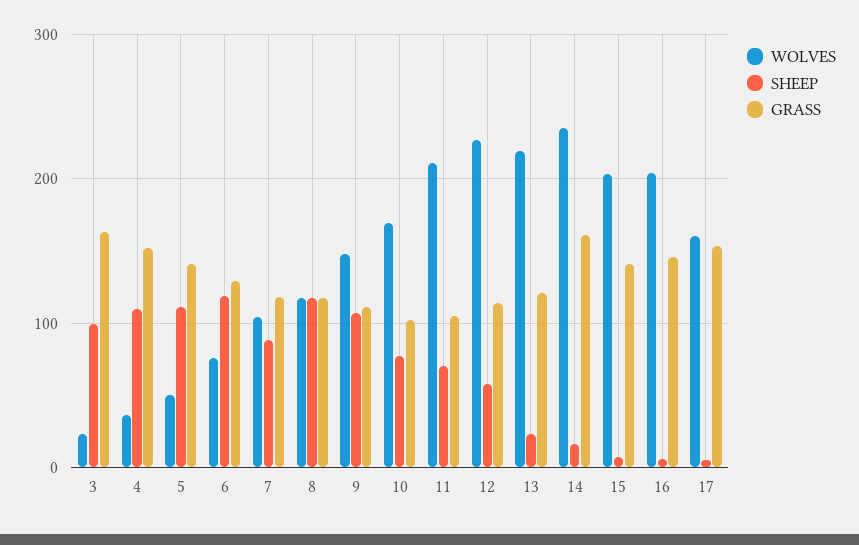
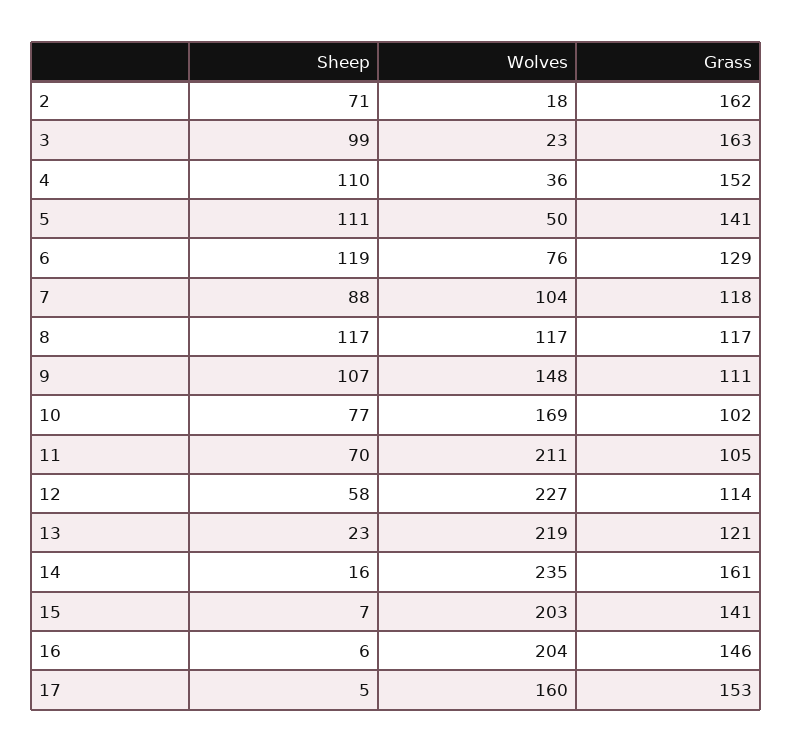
SHEEP, 2: none -> 71
WOLVES, 2: none -> 18
GRASS, 2: none -> 162

